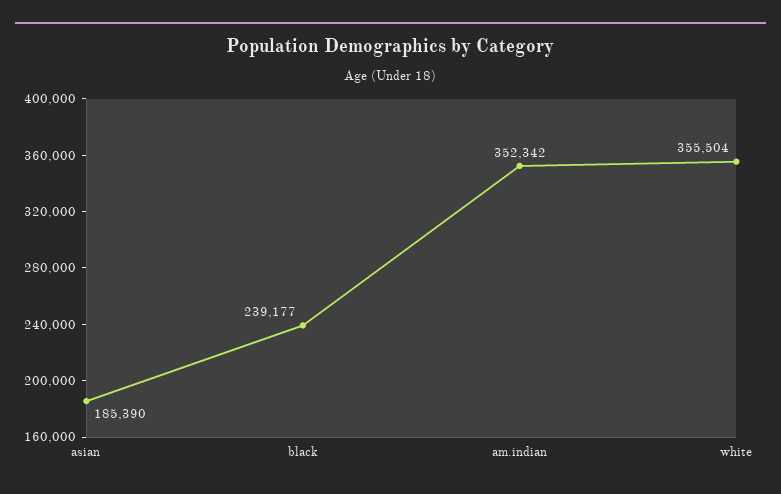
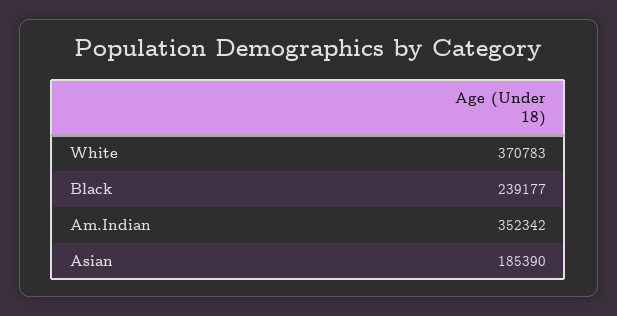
white: 355504 -> 370783

